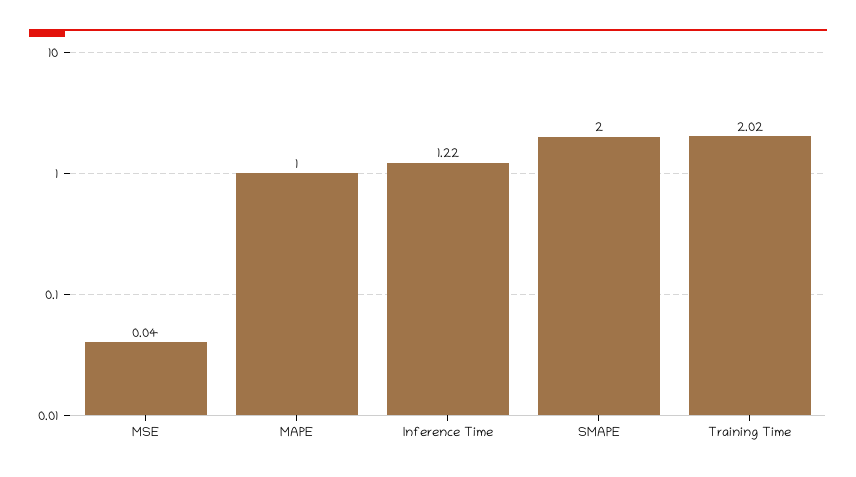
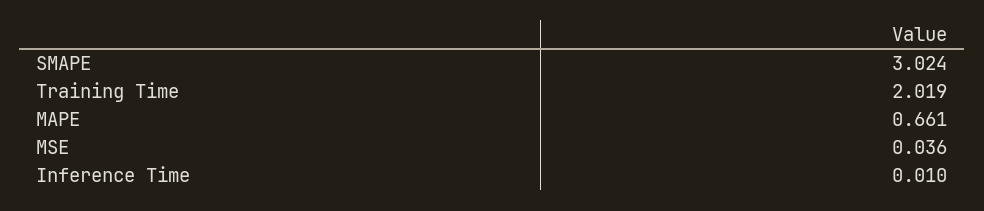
MAPE: 1 -> 0.661
Inference Time: 1.22 -> 0.01
SMAPE: 2 -> 3.024

